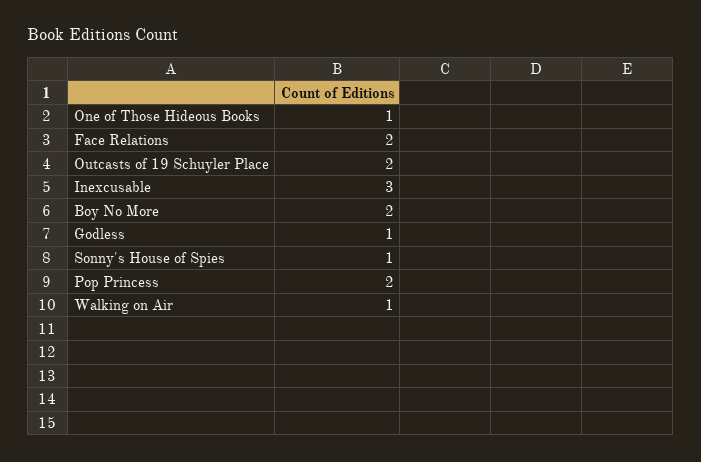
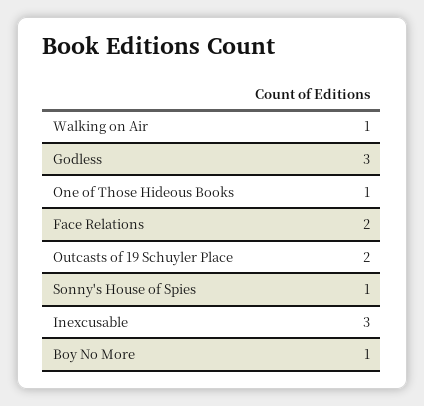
Boy No More: 2 -> 1
Godless: 1 -> 3
Pop Princess: 2 -> none

